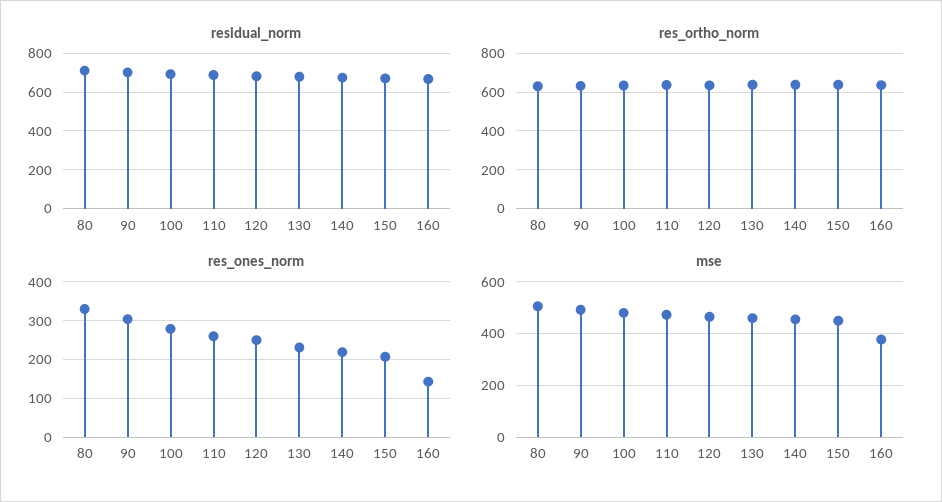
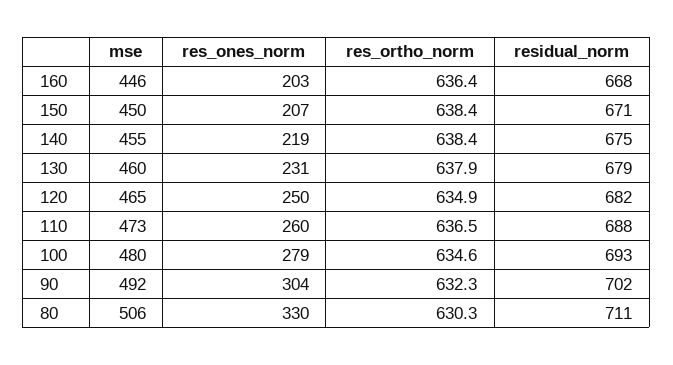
res_ones_norm, 160: 140 -> 203
mse, 160: 375 -> 446

